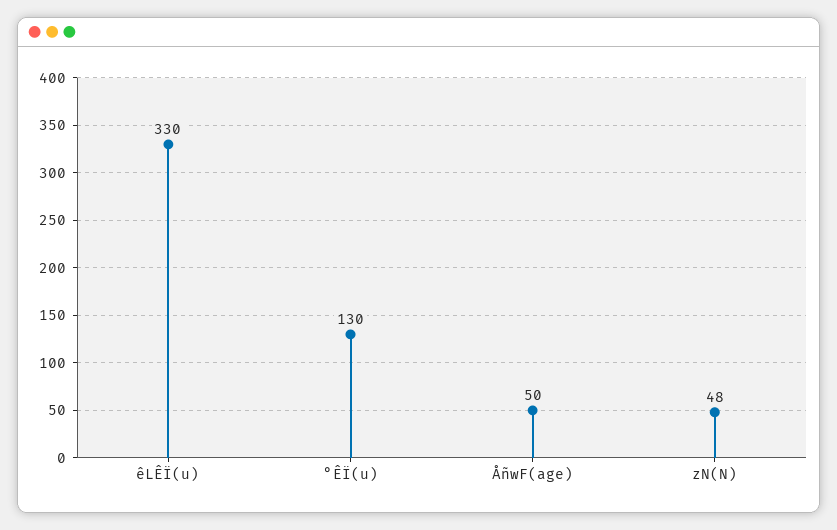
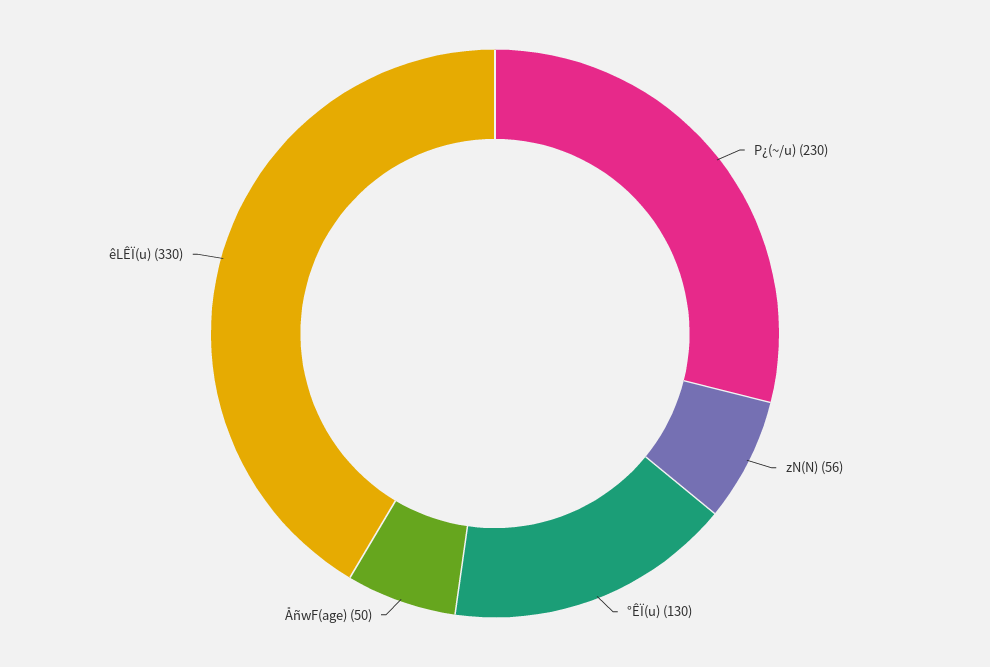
zN(N): 48 -> 56
P¿(~/u): none -> 230

